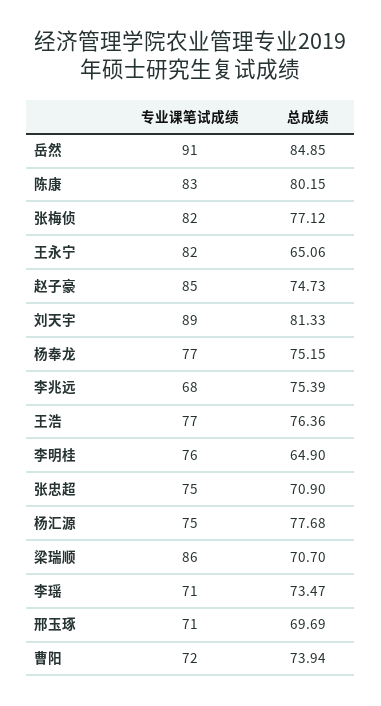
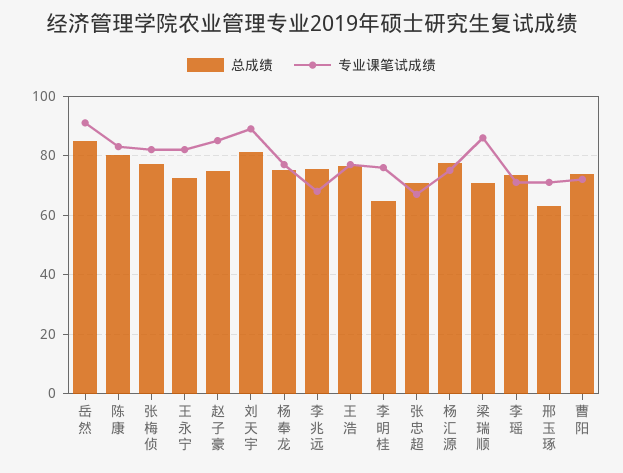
总成绩, 王永宁: 65.06 -> 72.5
专业课笔试成绩, 张忠超: 75 -> 67.5
总成绩, 邢玉琢: 69.69 -> 62.5

